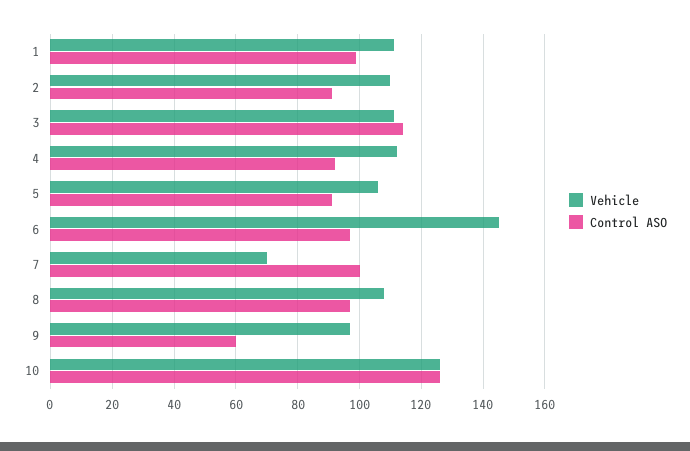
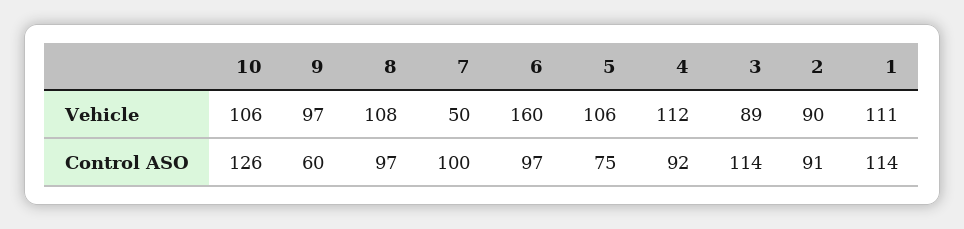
Control ASO, 1: 100 -> 114
Vehicle, 2: 110 -> 90
Vehicle, 3: 110 -> 89
Control ASO, 5: 90 -> 75
Vehicle, 6: 145 -> 160
Vehicle, 7: 70 -> 50
Vehicle, 10: 125 -> 106

